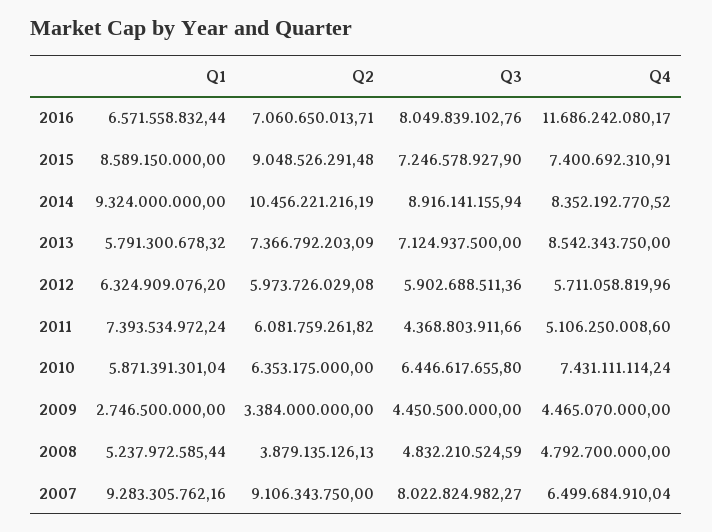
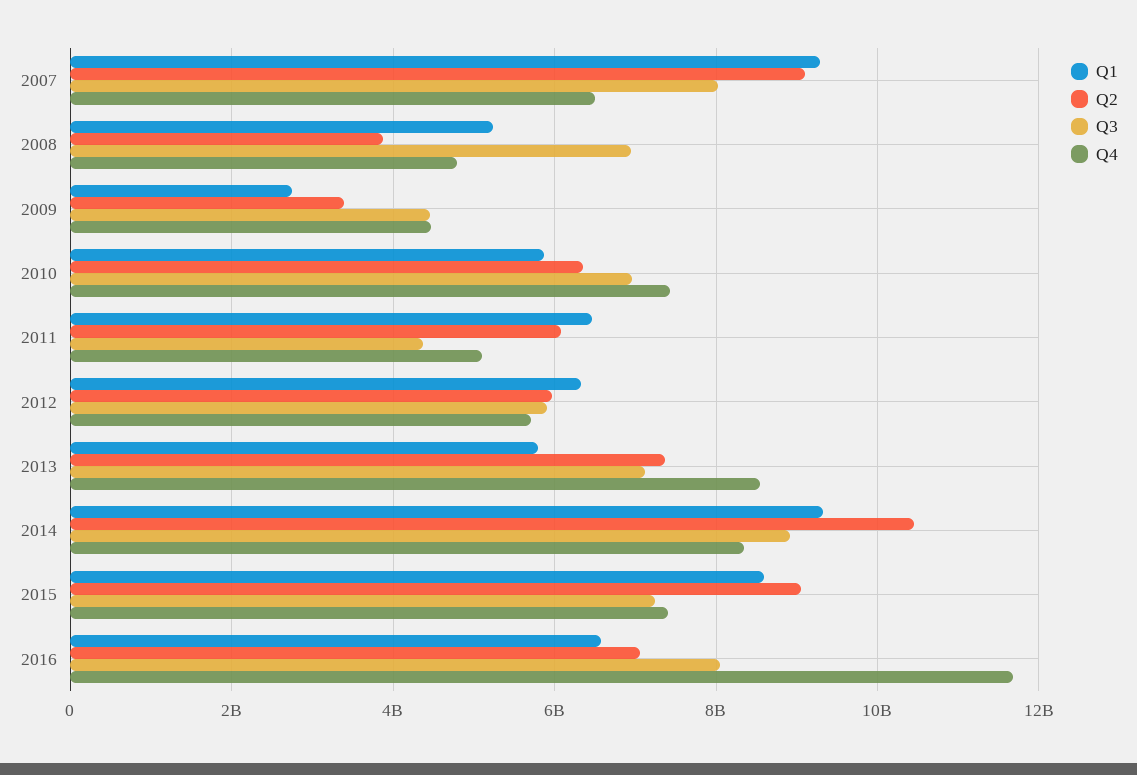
Q1, 2011: 7393534972.24 -> 6400000000
Q3, 2010: 6446617655.8 -> 7000000000
Q3, 2008: 4832210524.59 -> 7000000000

